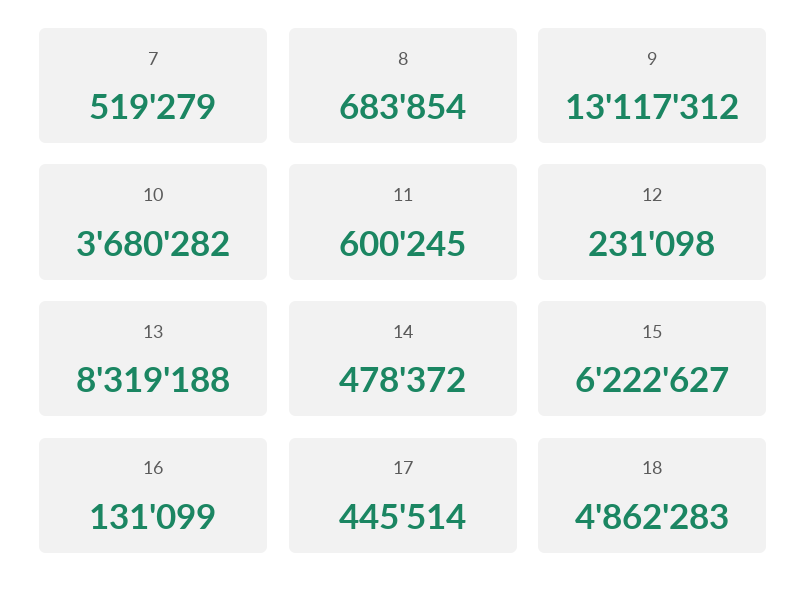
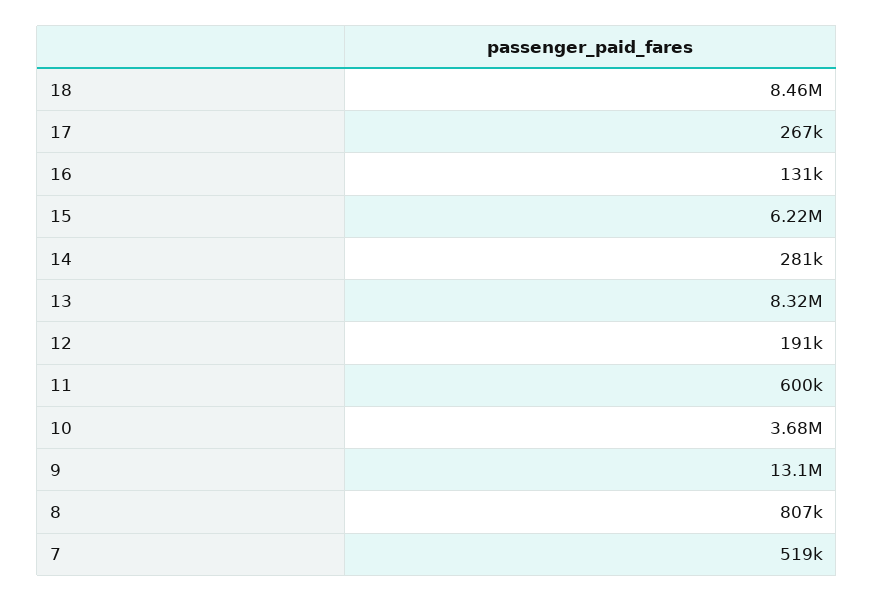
8: 683854 -> 807000
12: 231098 -> 191000
14: 478372 -> 281000
17: 445514 -> 267000
18: 4862283 -> 8460000

